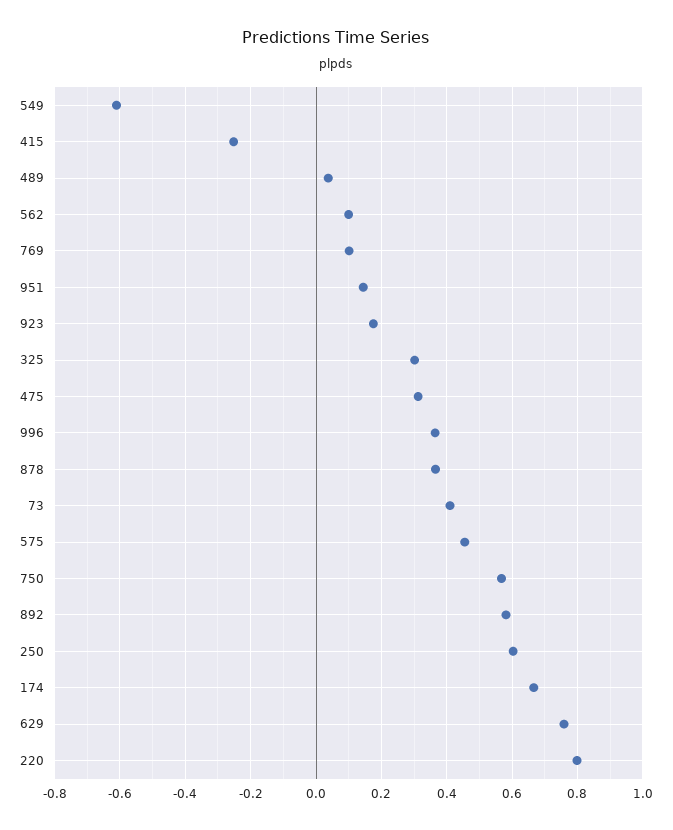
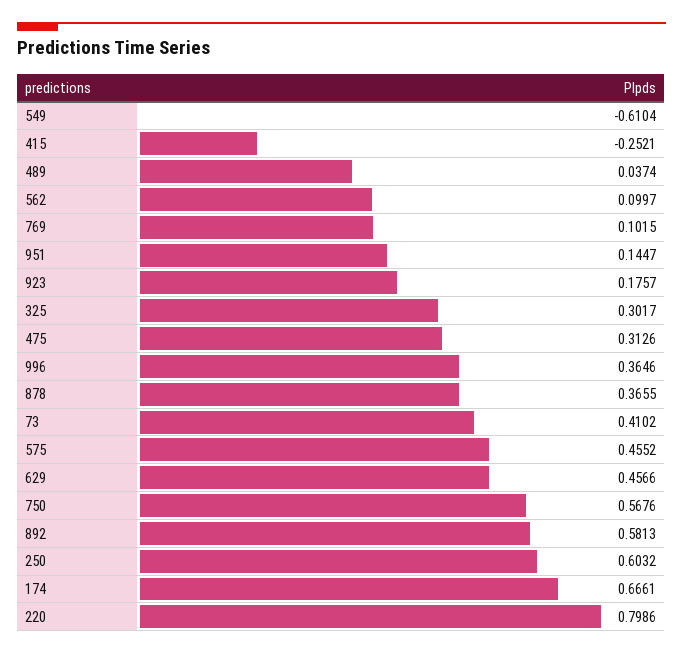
629: 0.76 -> 0.4566

